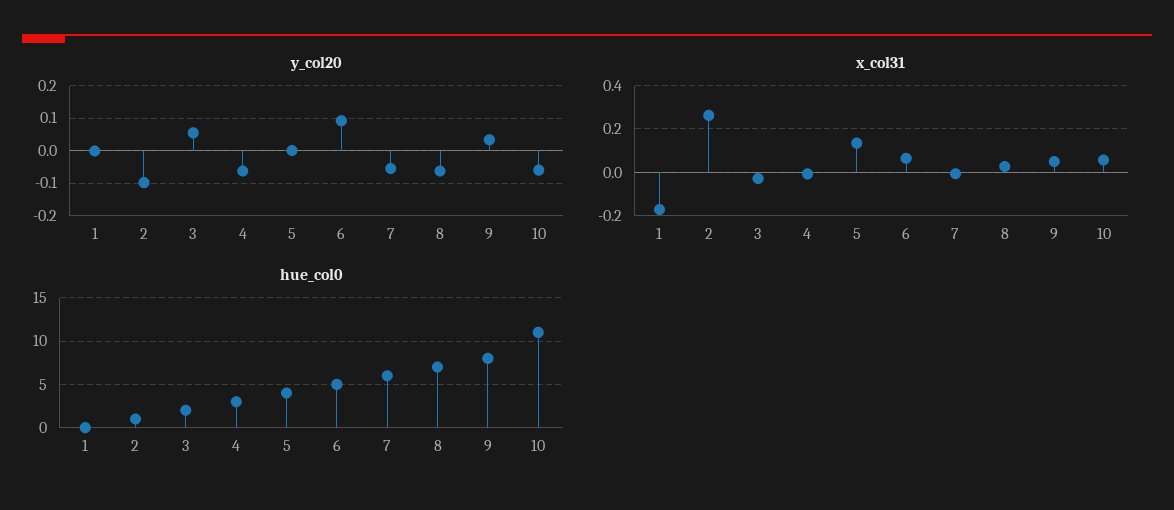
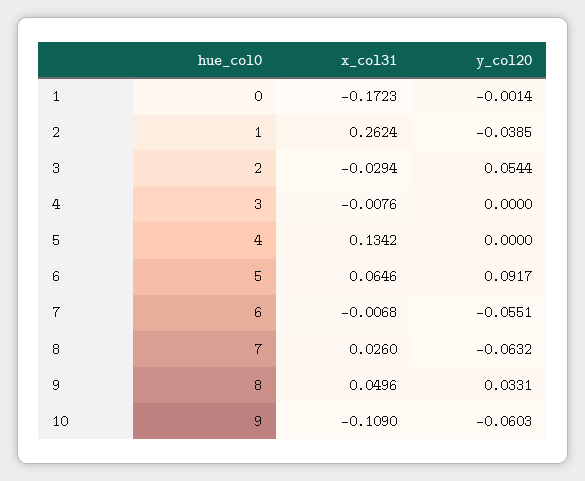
y_col20, 2: -0.1 -> -0.0385
y_col20, 4: -0.06 -> 0
x_col31, 10: 0.05 -> -0.109
hue_col0, 10: 11 -> 9

